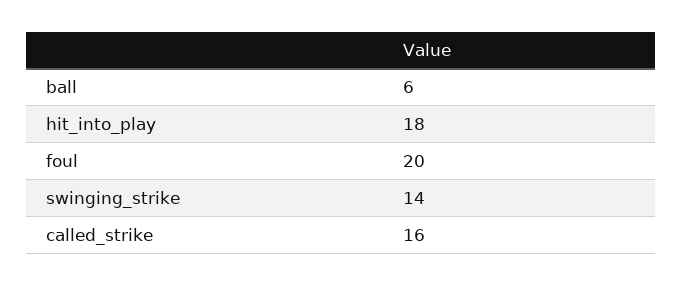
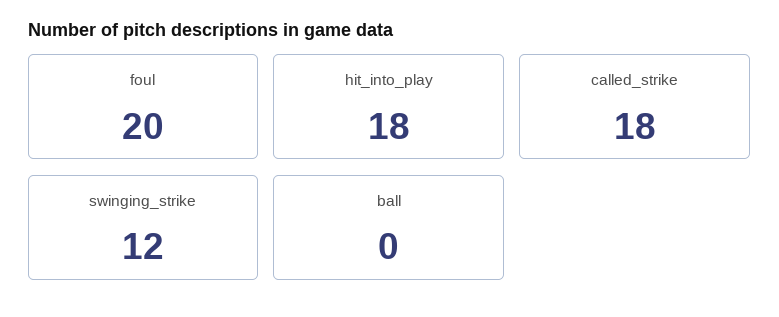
ball: 6 -> 0
swinging_strike: 14 -> 12
called_strike: 16 -> 18

